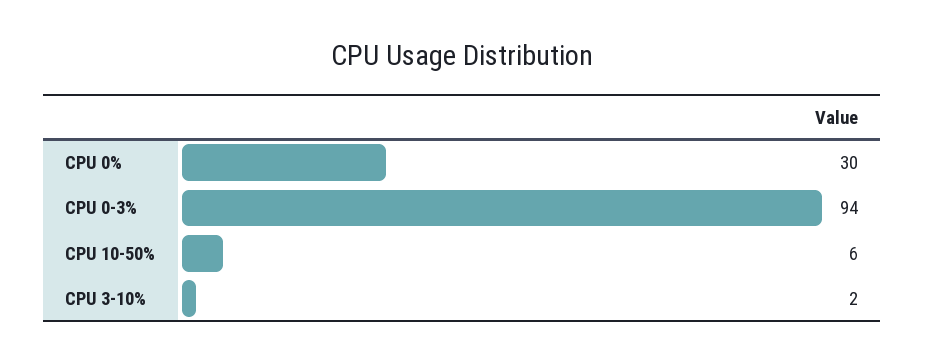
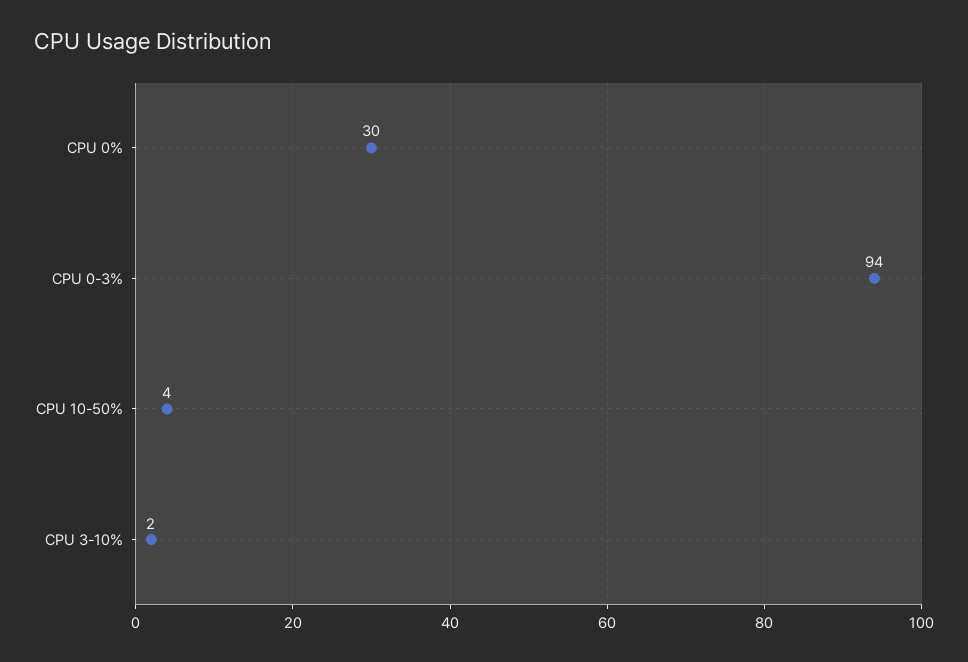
CPU 10-50%: 6 -> 4

